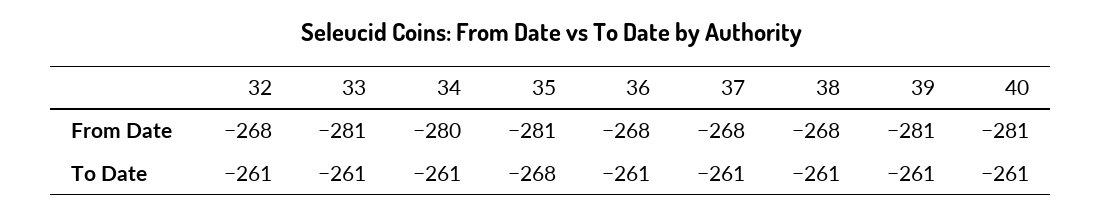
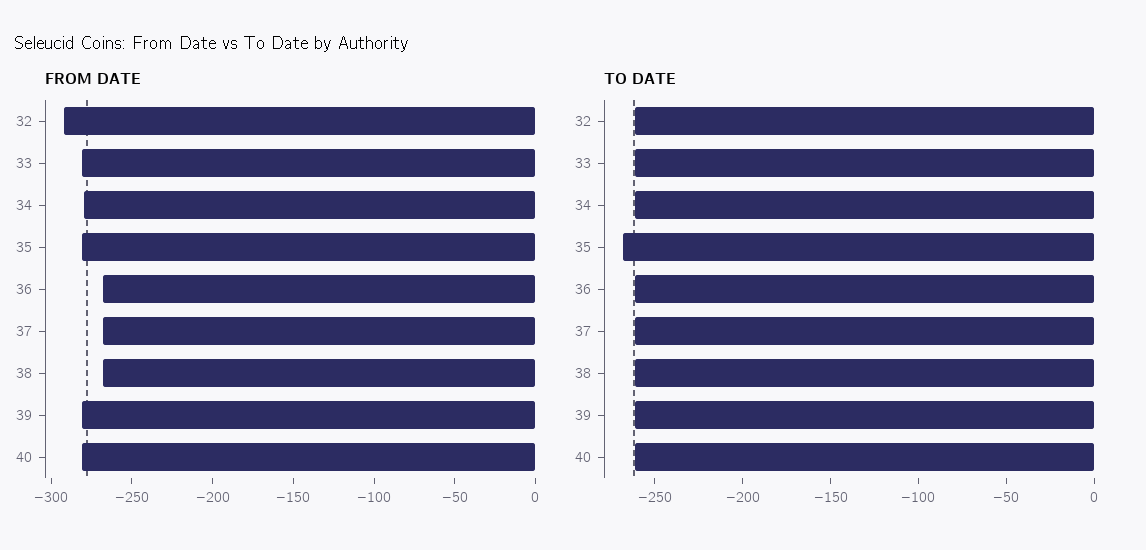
From Date, 32: -268 -> -290

